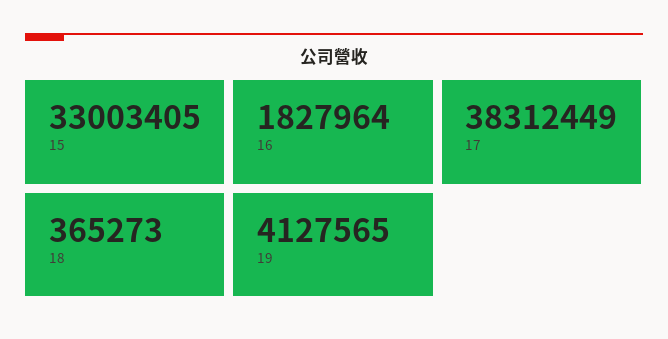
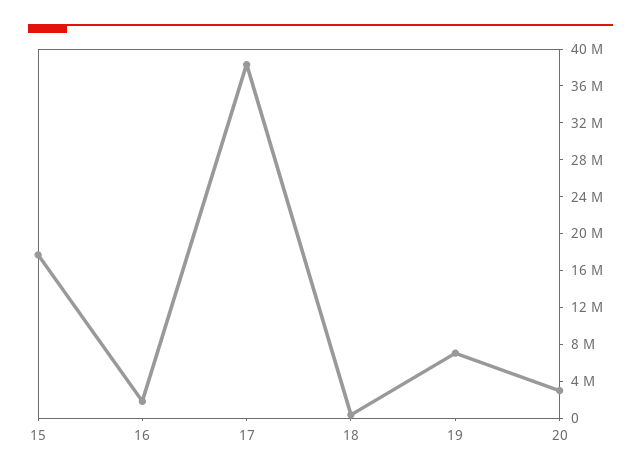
15: 33003405 -> 18000000
19: 4127565 -> 7000000
20: none -> 3000000

